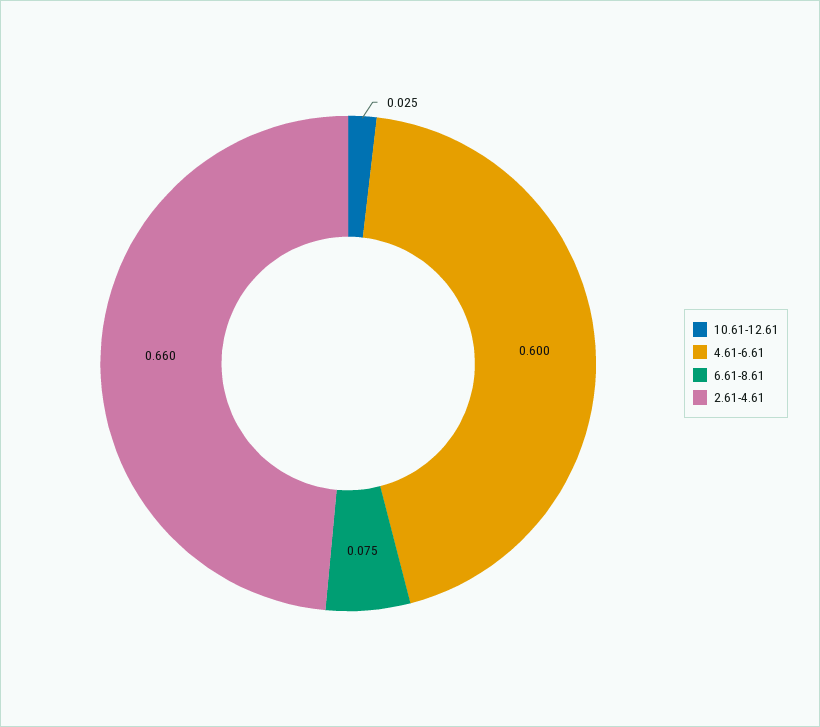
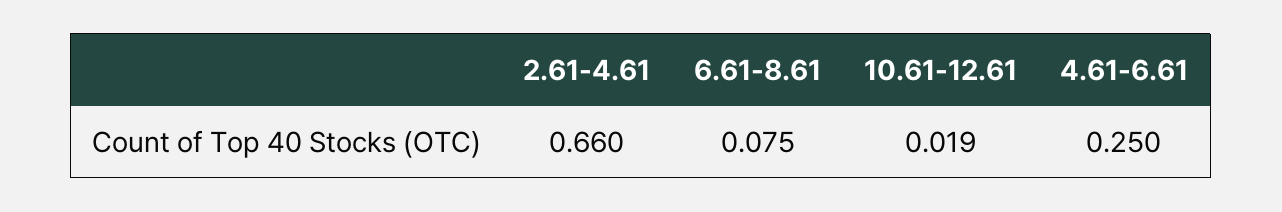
10.61-12.61: 0.025 -> 0.019
4.61-6.61: 0.6 -> 0.25

